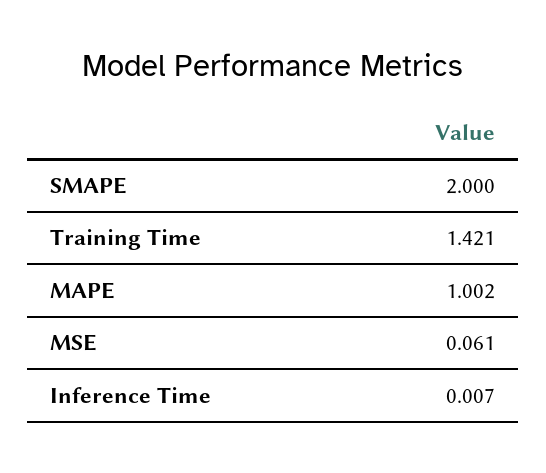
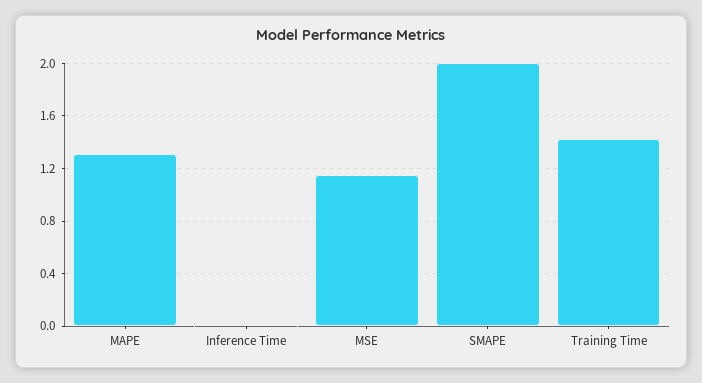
MAPE: 1.002 -> 1.3
MSE: 0.061 -> 1.15

